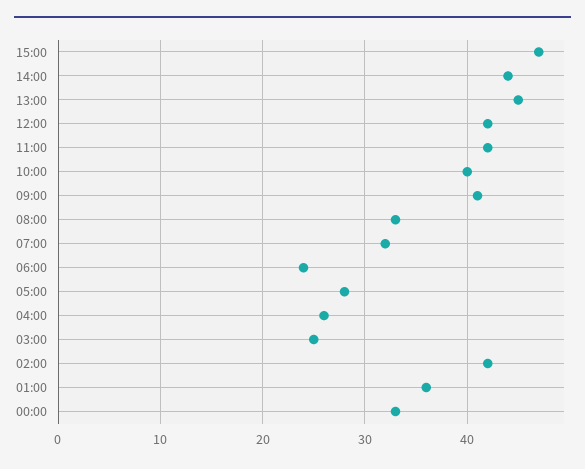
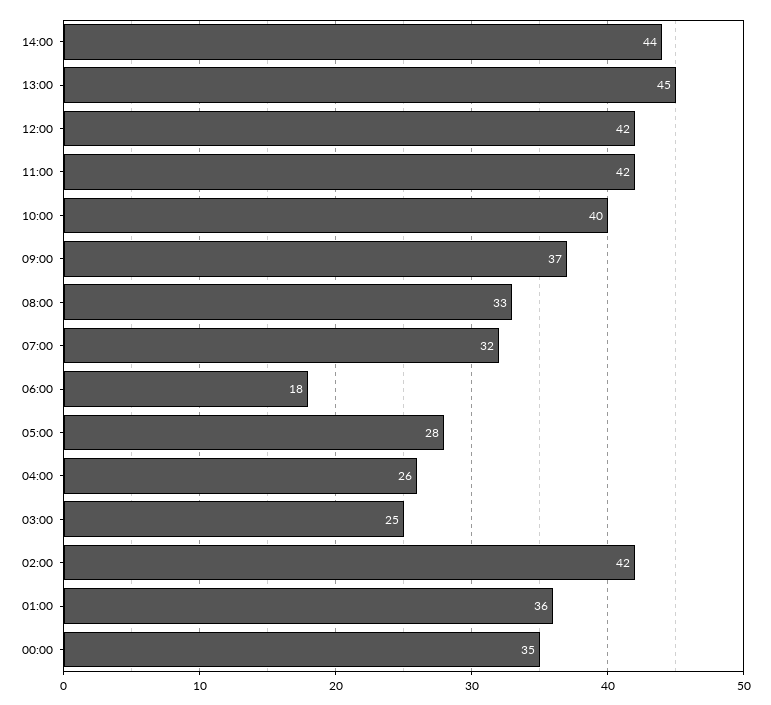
15:00: 47 -> none
09:00: 41 -> 37
06:00: 24 -> 18
00:00: 33 -> 35

